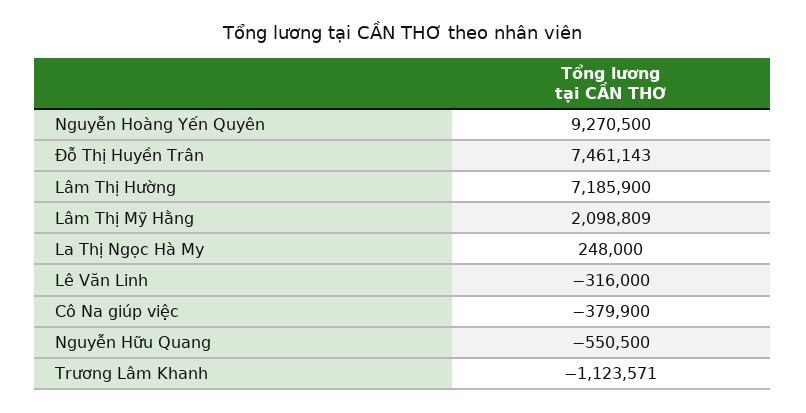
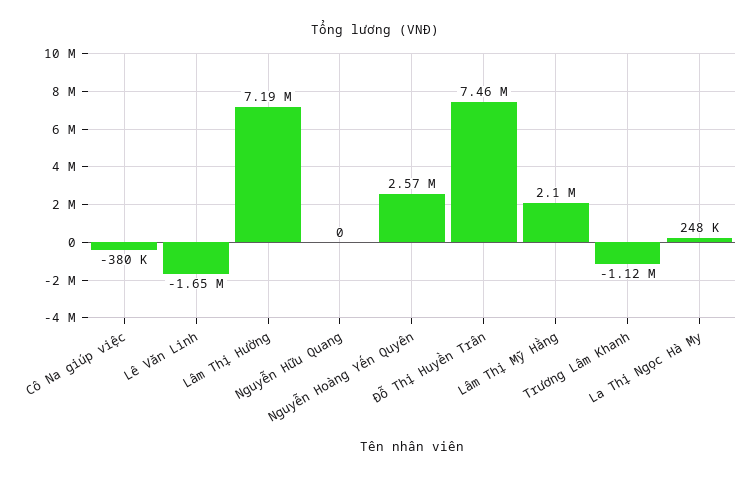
Nguyễn Hoàng Yến Quyên: 9270500 -> 2570000
Lê Văn Linh: -316000 -> -1650000
Nguyễn Hữu Quang: -550500 -> 0

